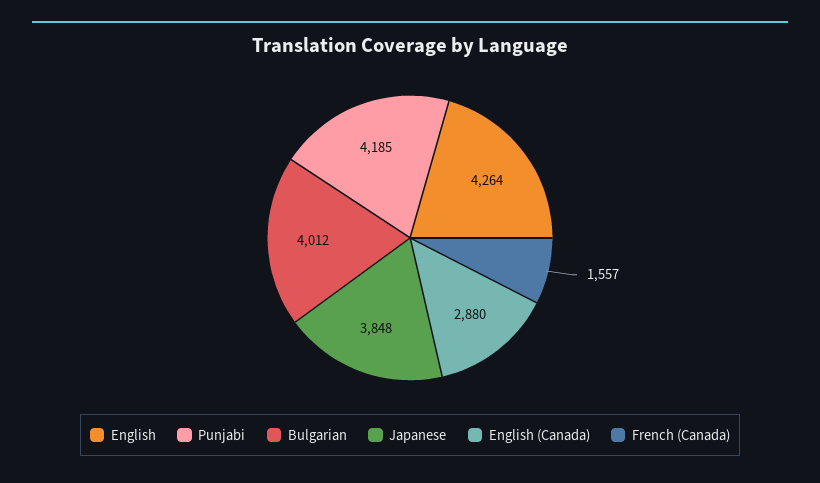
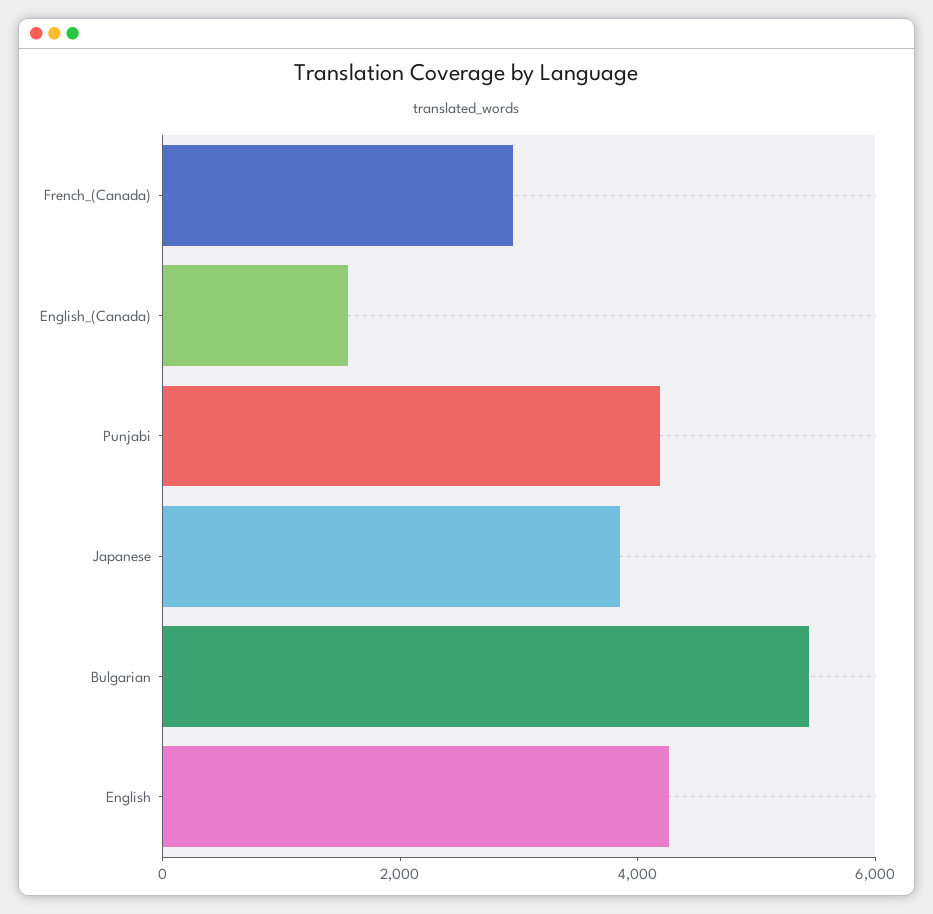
Bulgarian: 4012 -> 5500
English (Canada): 2880 -> 1500
French (Canada): 1557 -> 3000

